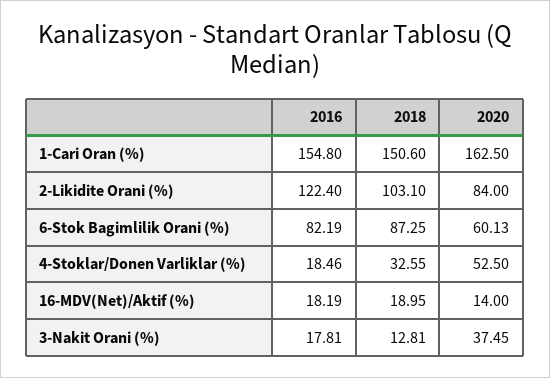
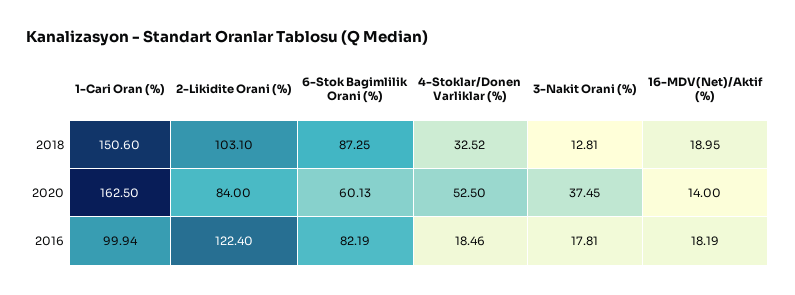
2016, 1-Cari Oran (%): 154.8 -> 99.94
2018, 4-Stoklar/Donen Varliklar (%): 32.55 -> 32.52

